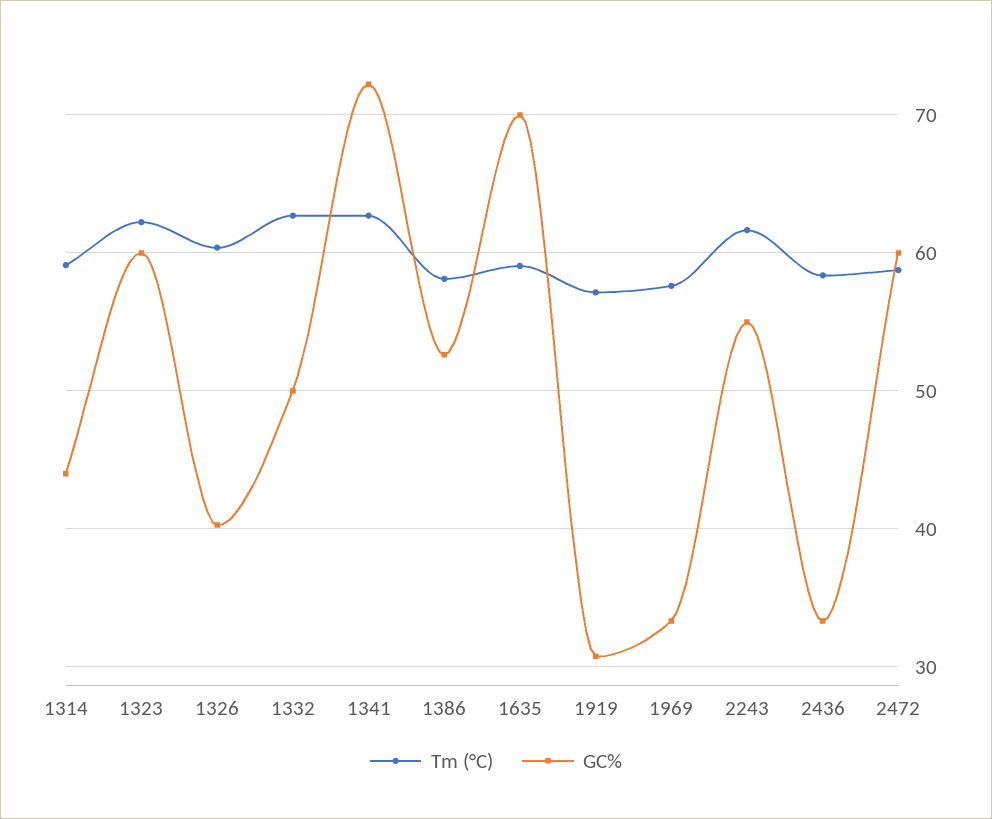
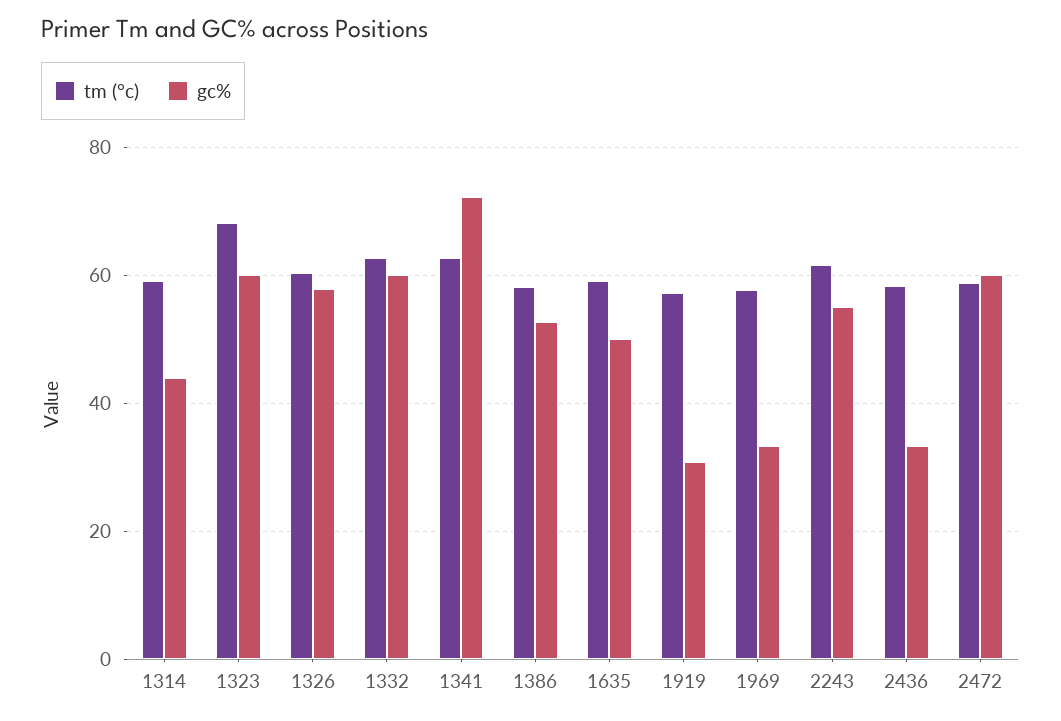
Tm (°C), 1323: 62 -> 68
GC%, 1326: 40 -> 58
GC%, 1332: 50 -> 60
GC%, 1635: 70 -> 50

